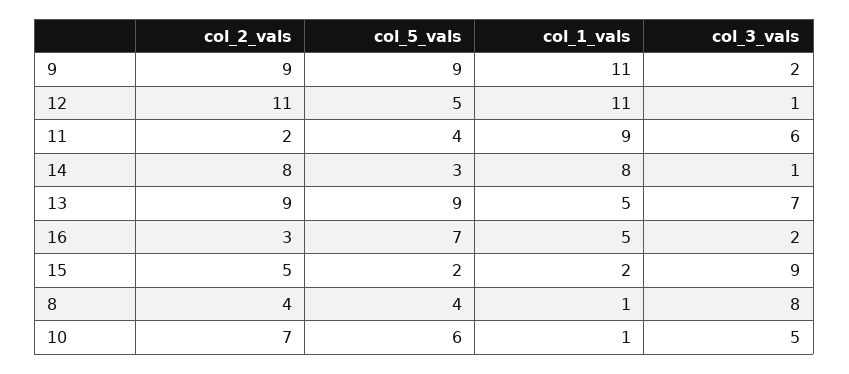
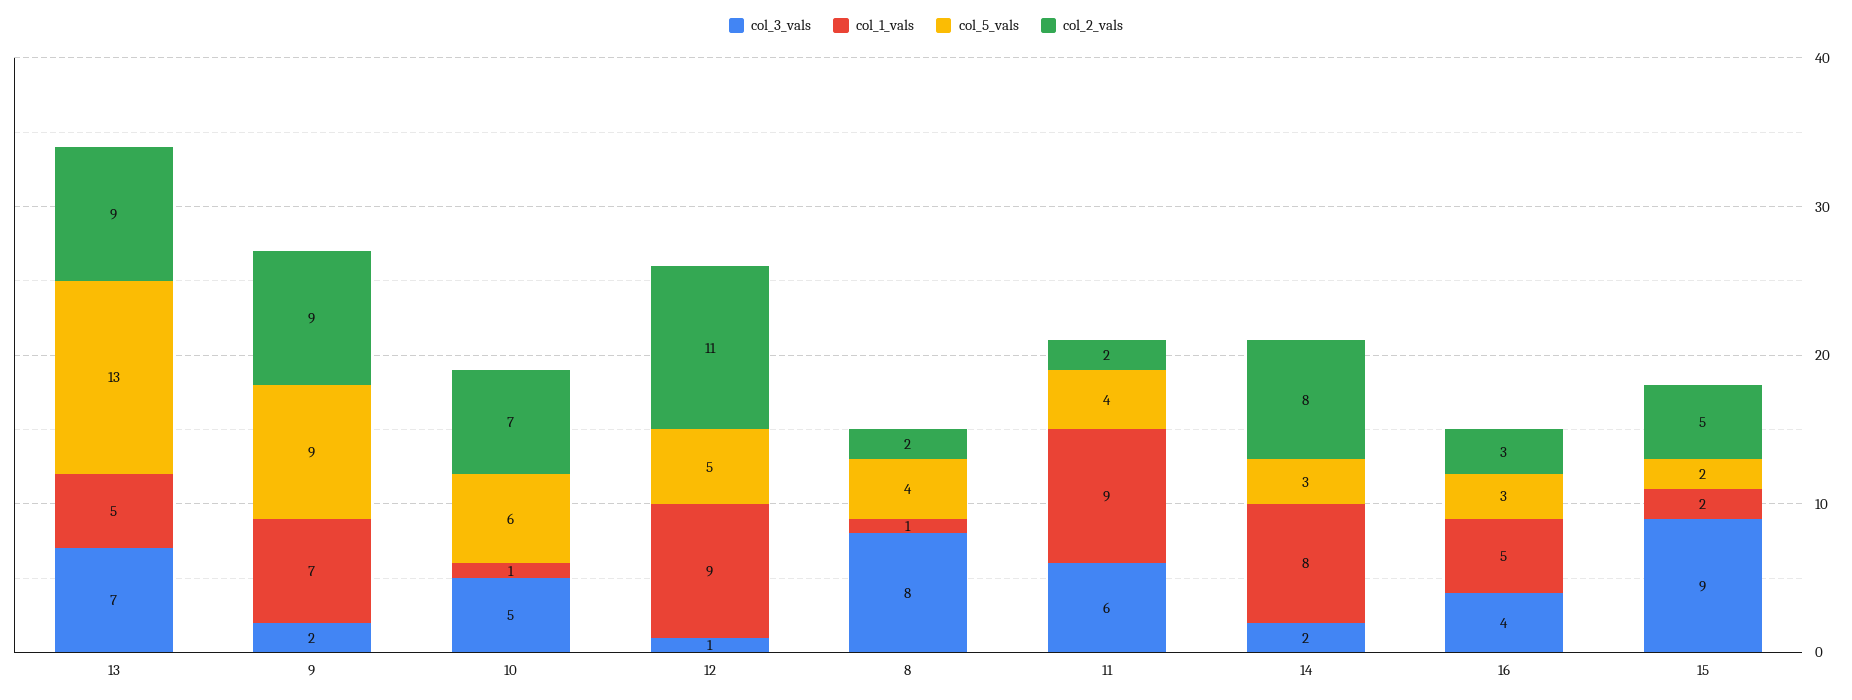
col_1_vals, 9: 11 -> 7
col_1_vals, 12: 11 -> 9
col_3_vals, 14: 1 -> 2
col_5_vals, 13: 9 -> 13
col_5_vals, 16: 7 -> 3
col_3_vals, 16: 2 -> 4
col_2_vals, 8: 4 -> 2

